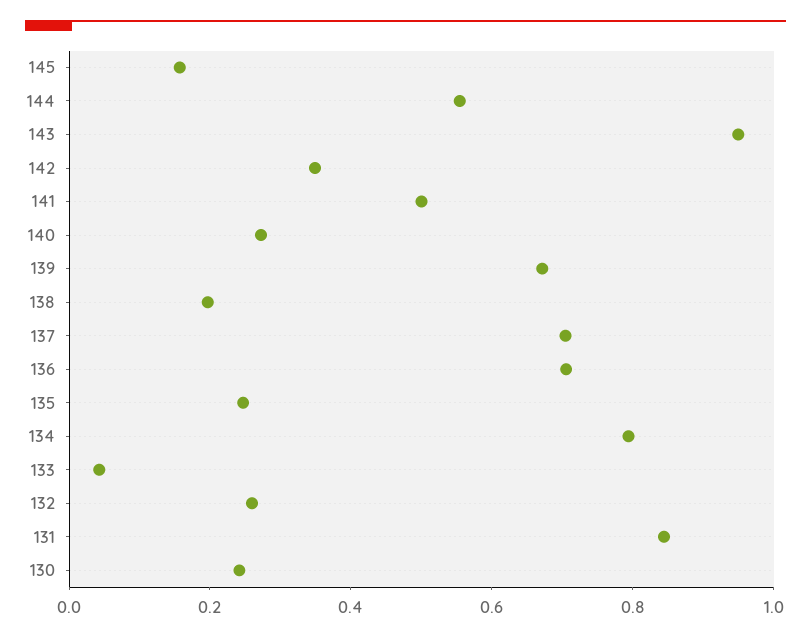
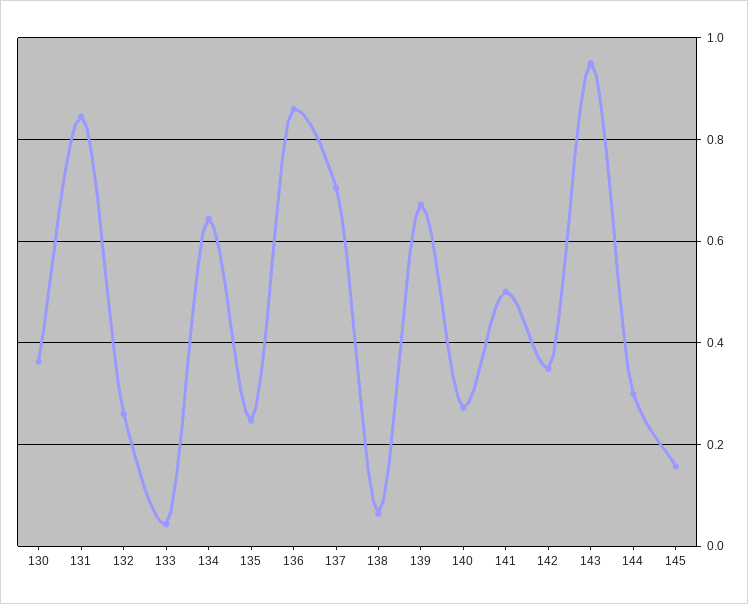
144: 0.55 -> 0.3
138: 0.2 -> 0.06
136: 0.7 -> 0.86
134: 0.8 -> 0.64
130: 0.25 -> 0.36

